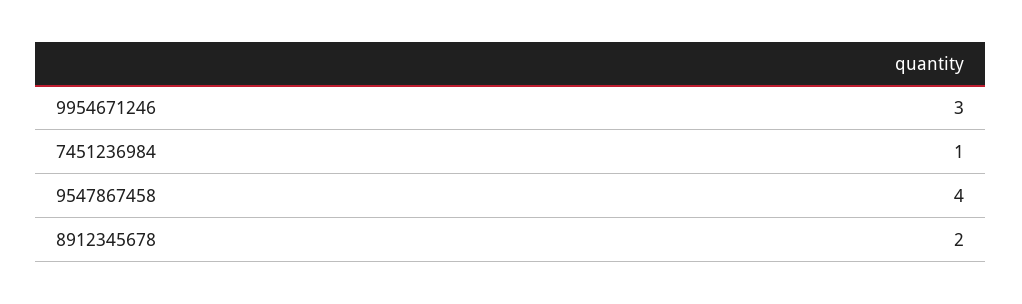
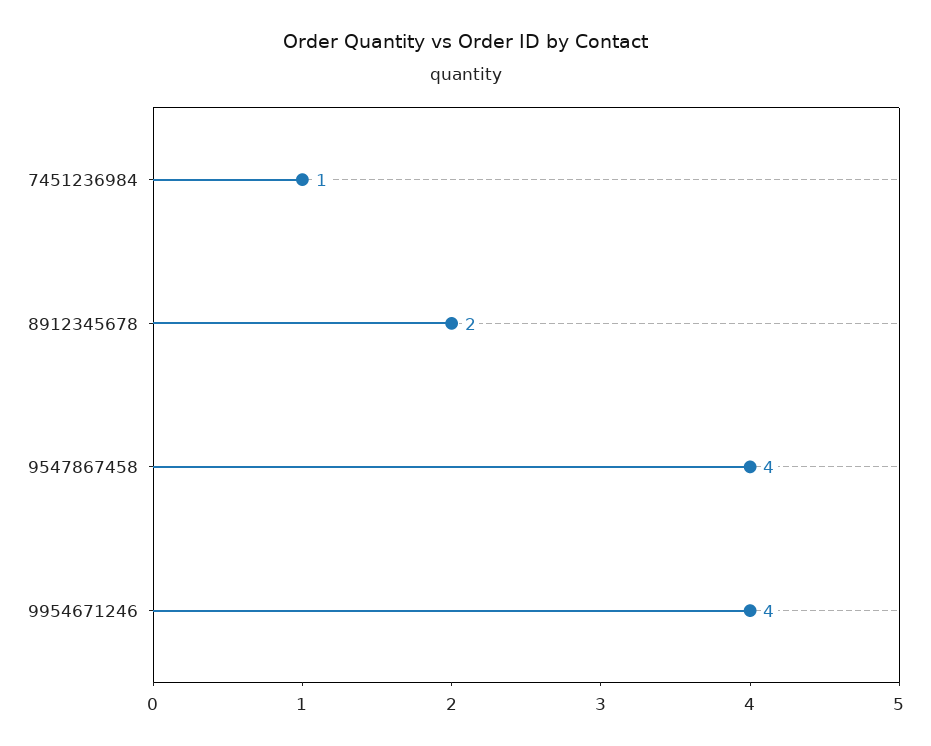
9954671246: 3 -> 4

